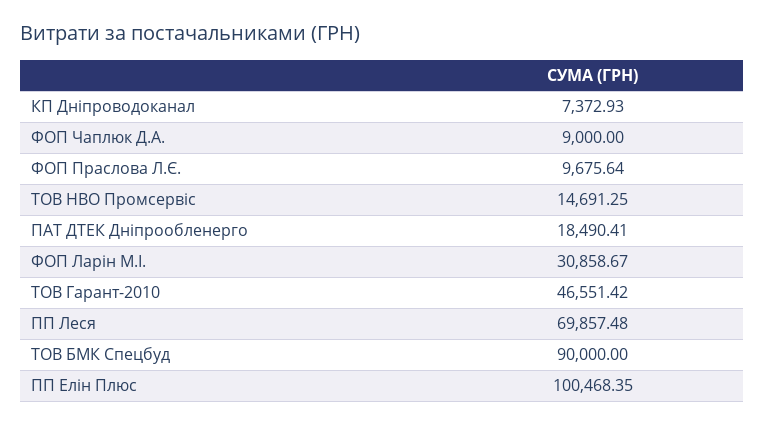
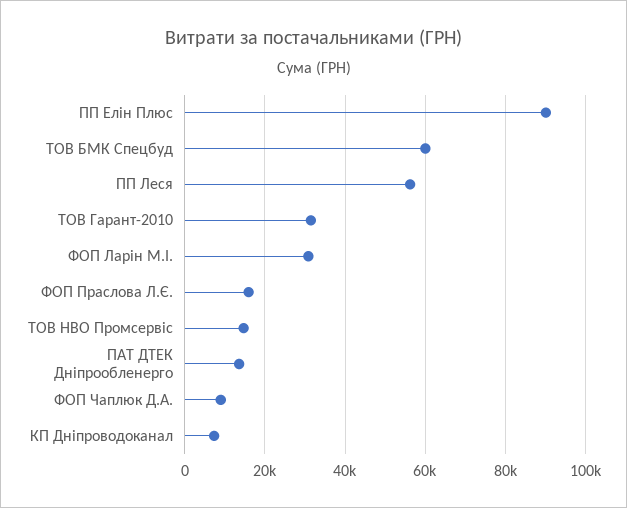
ФОП Праслова Л.Є.: 9675.64 -> 16000
ПАТ ДТЕК Дніпрообленерго: 18490.41 -> 14000
ТОВ Гарант-2010: 46551.42 -> 32000
ПП Леся: 69857.48 -> 56000
ТОВ БМК Спецбуд: 90000 -> 60000
ПП Елін Плюс: 100468.35 -> 90000

